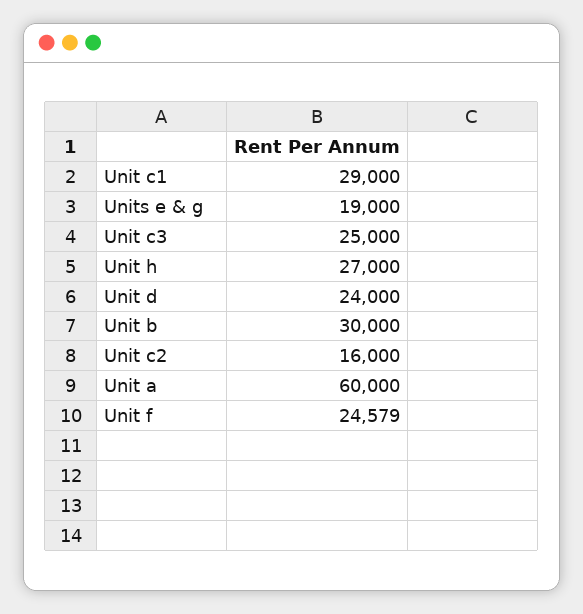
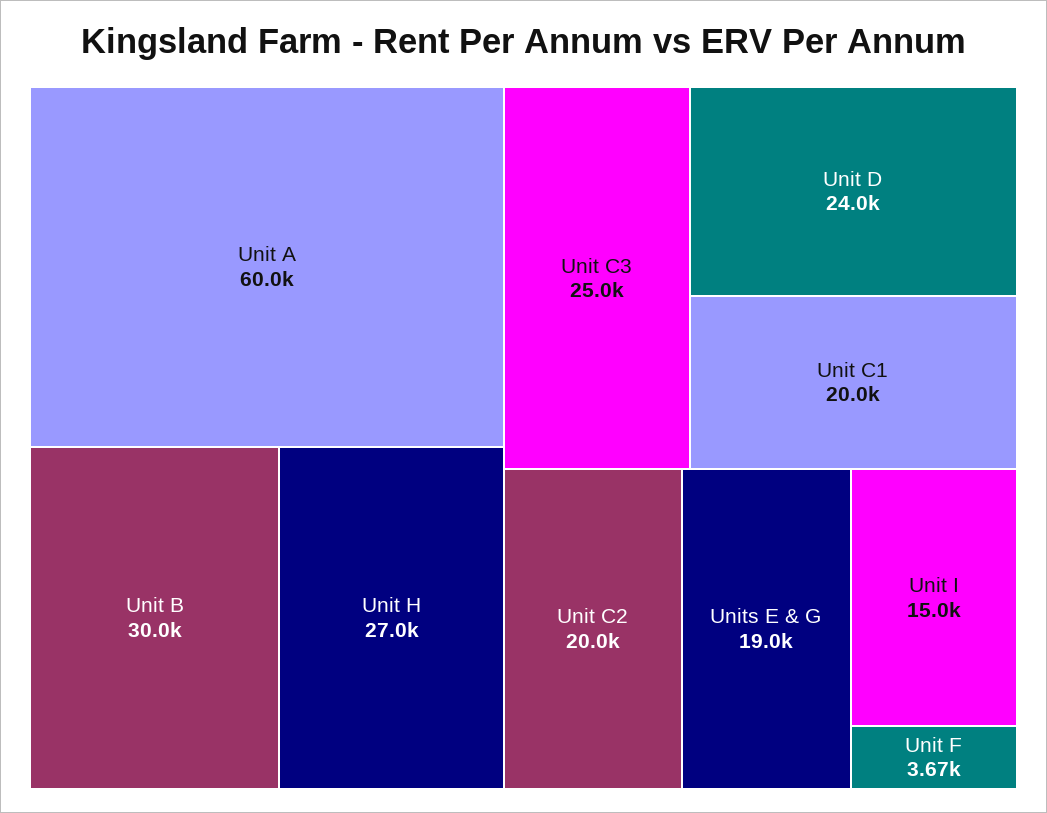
Unit c1: 29000 -> 20000
Unit c2: 16000 -> 20000
Unit f: 24579 -> 3670
Unit I: none -> 15000

